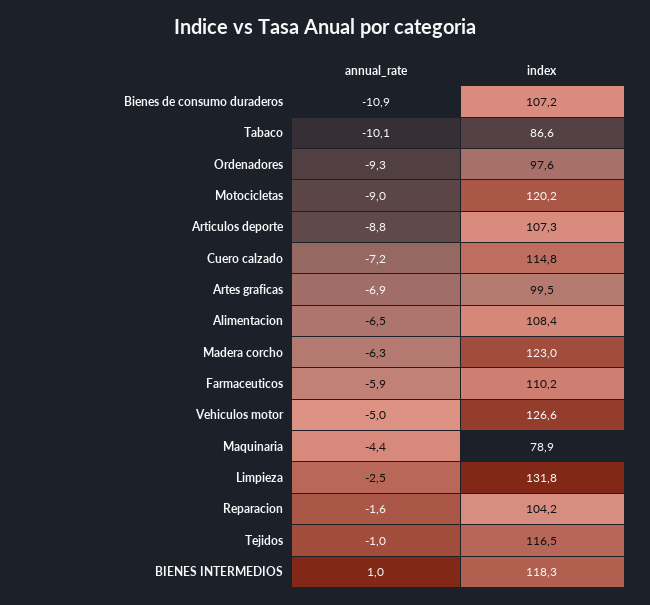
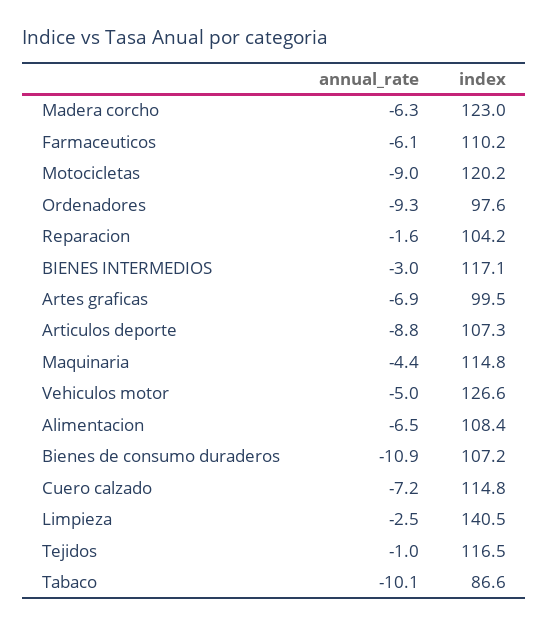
annual_rate, Farmaceuticos: -5.9 -> -6.1
index, Maquinaria: 78.9 -> 114.8
index, Limpieza: 131.8 -> 140.5
annual_rate, BIENES INTERMEDIOS: 1 -> -3
index, BIENES INTERMEDIOS: 118.3 -> 117.1

